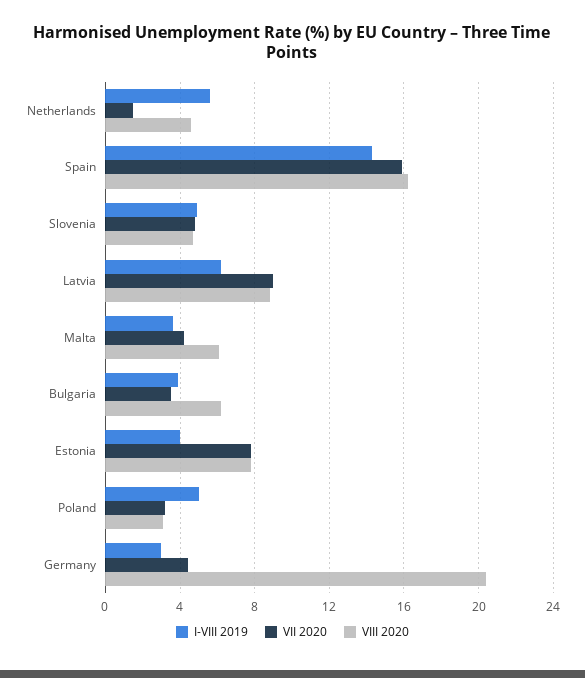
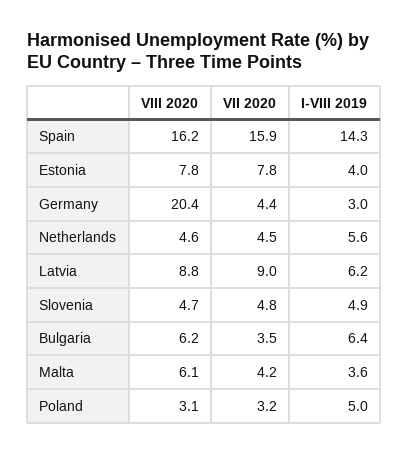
VII 2020, Netherlands: 1.5 -> 4.5
I-VIII 2019, Bulgaria: 4 -> 6.4

